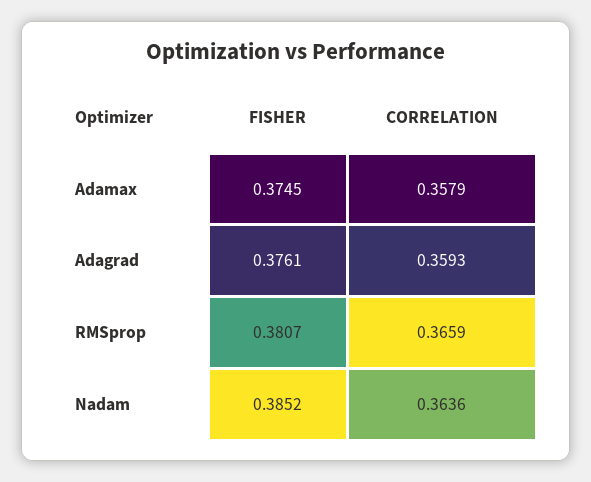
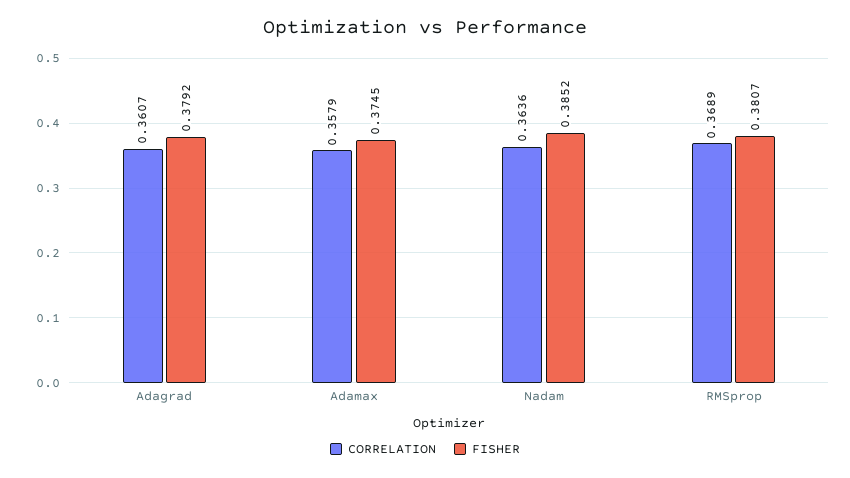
FISHER, Adagrad: 0.3761 -> 0.3792
CORRELATION, Adagrad: 0.3593 -> 0.3607
CORRELATION, RMSprop: 0.3659 -> 0.3689

